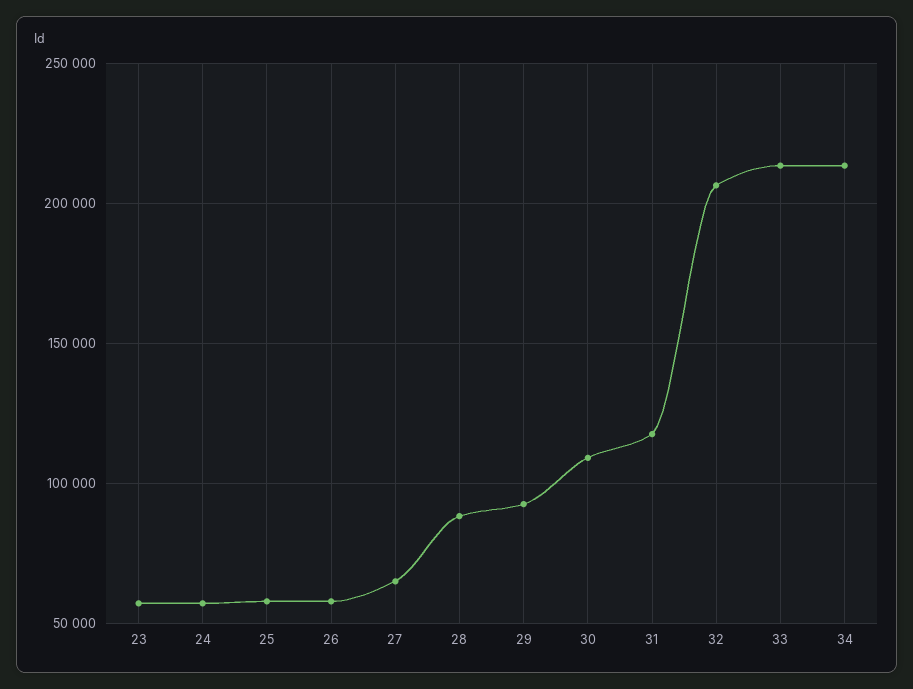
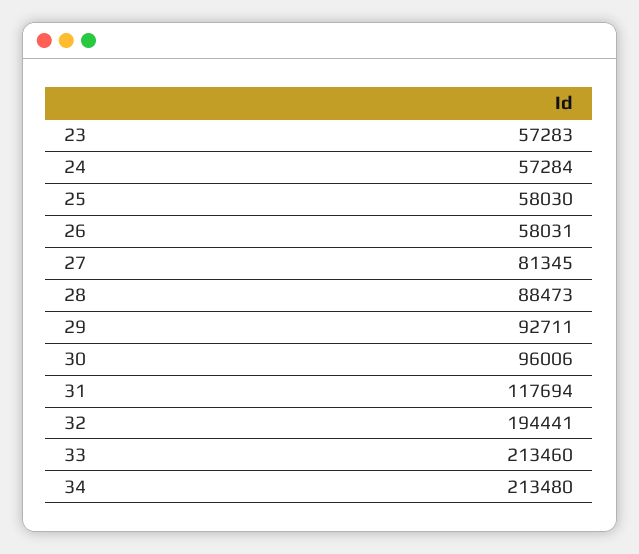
27: 65000 -> 81345
30: 110000 -> 96006
32: 205000 -> 194441

